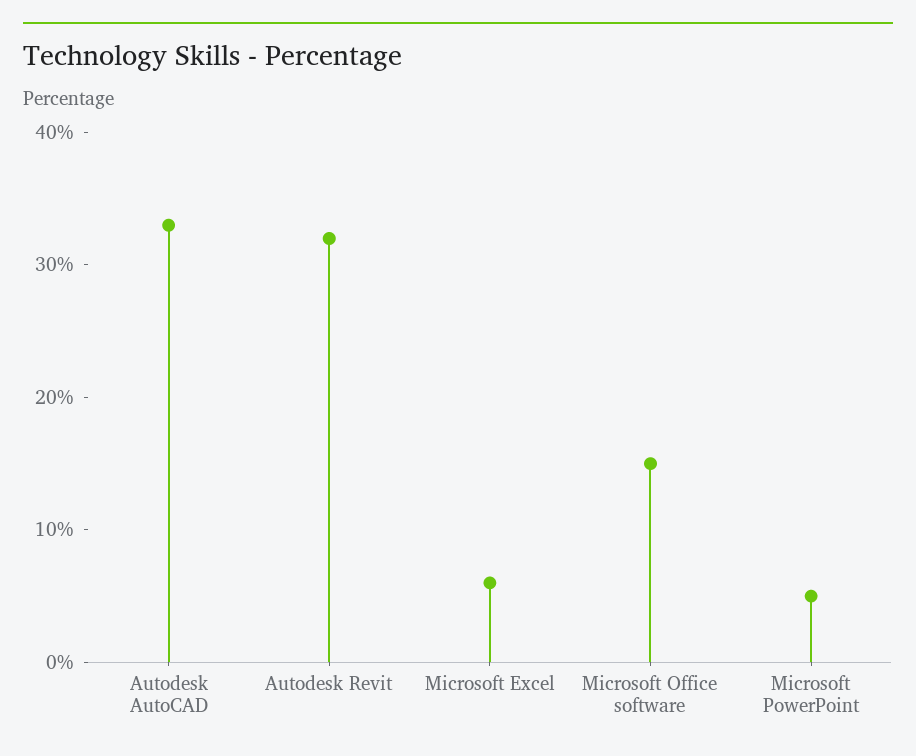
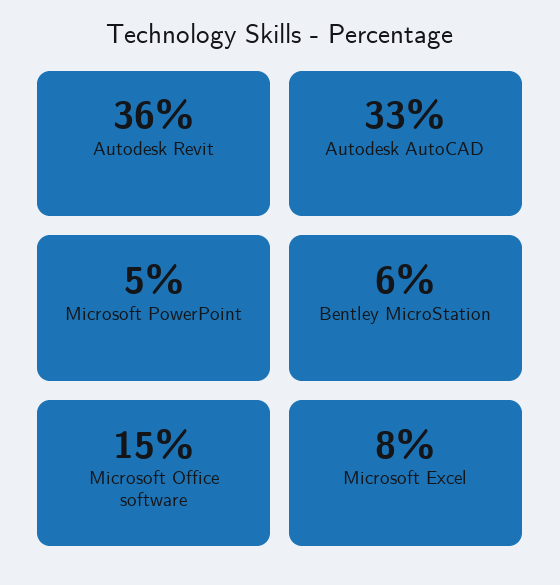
Autodesk Revit: 32 -> 36
Microsoft Excel: 6 -> 8
Bentley MicroStation: none -> 6

